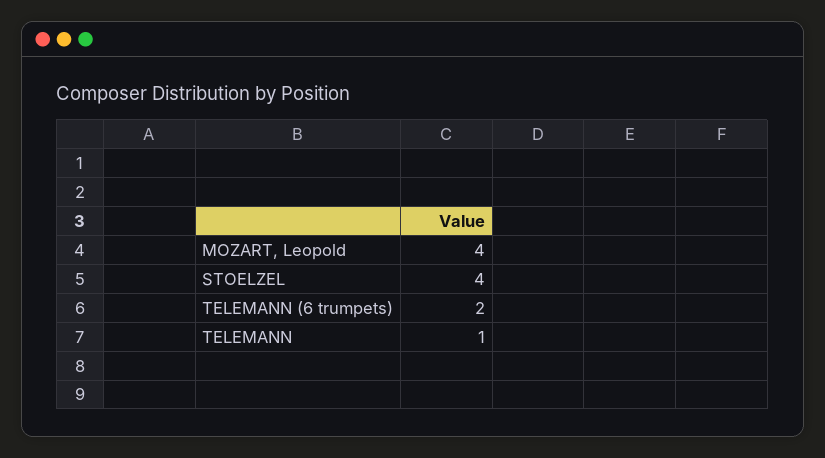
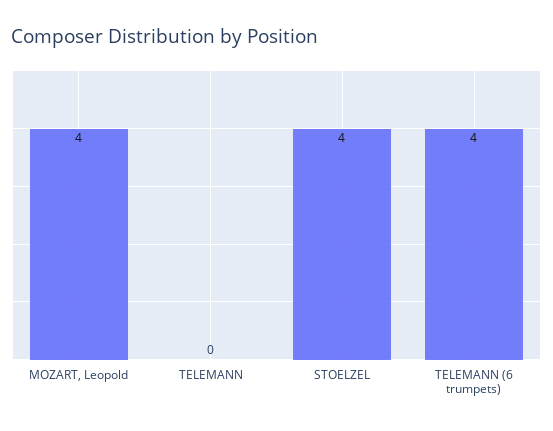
TELEMANN (6 trumpets): 2 -> 4
TELEMANN: 1 -> 0

